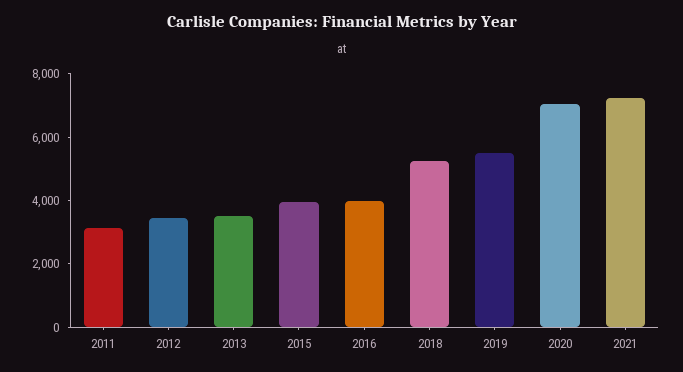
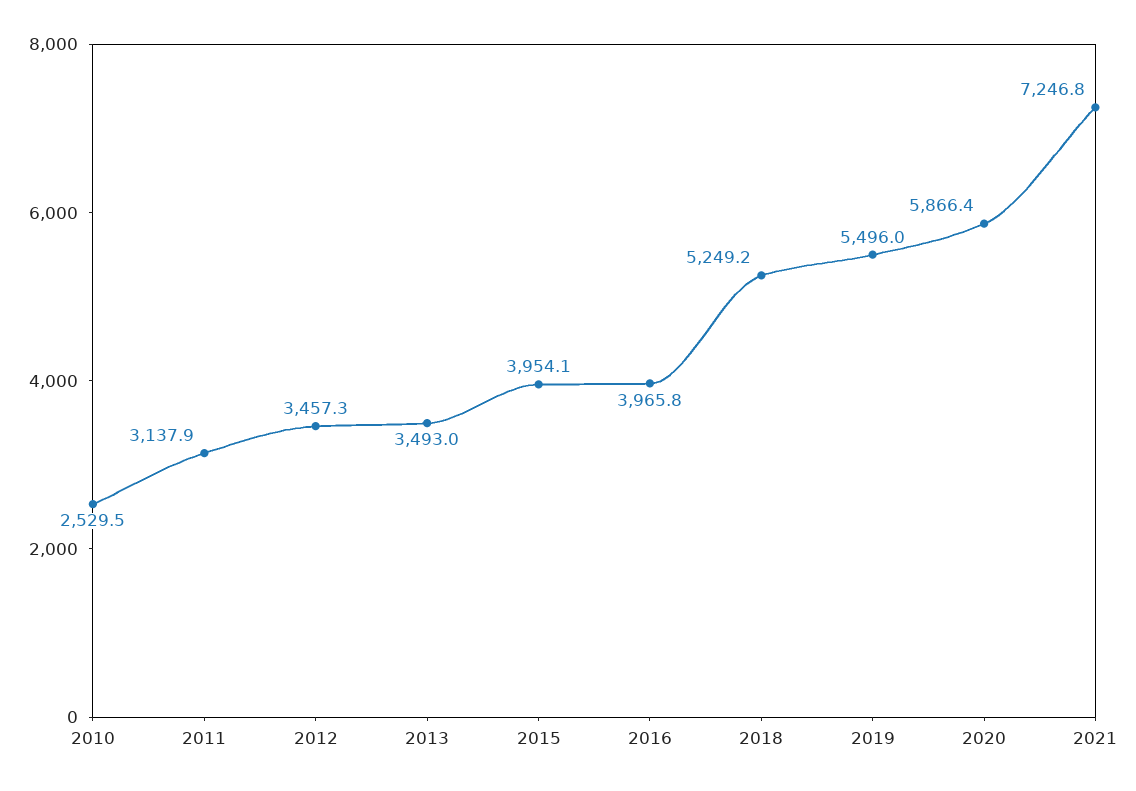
2020: 7000 -> 5866.4
2010: none -> 2529.5

